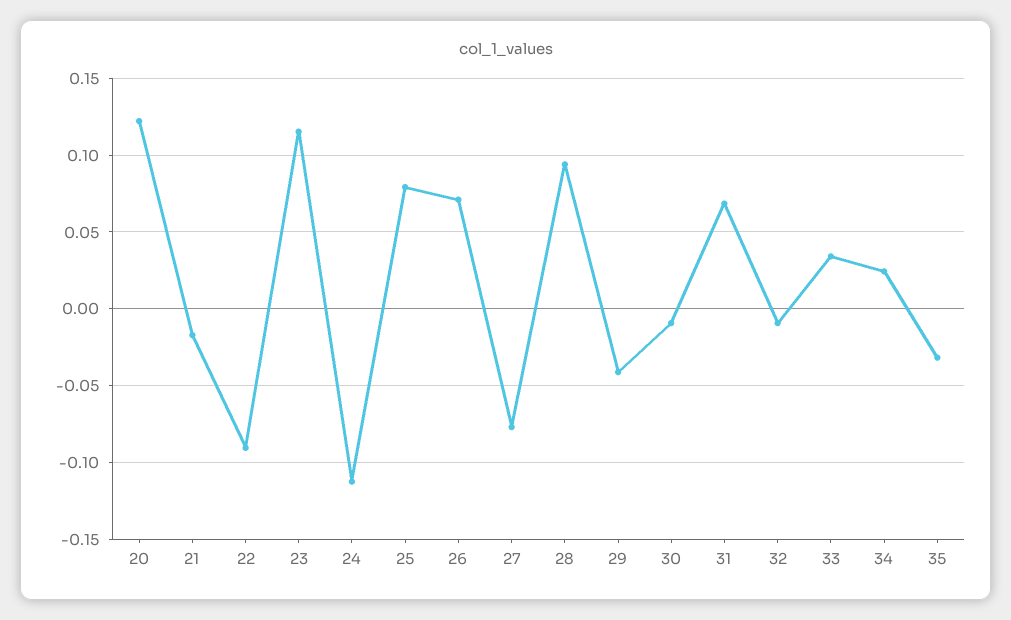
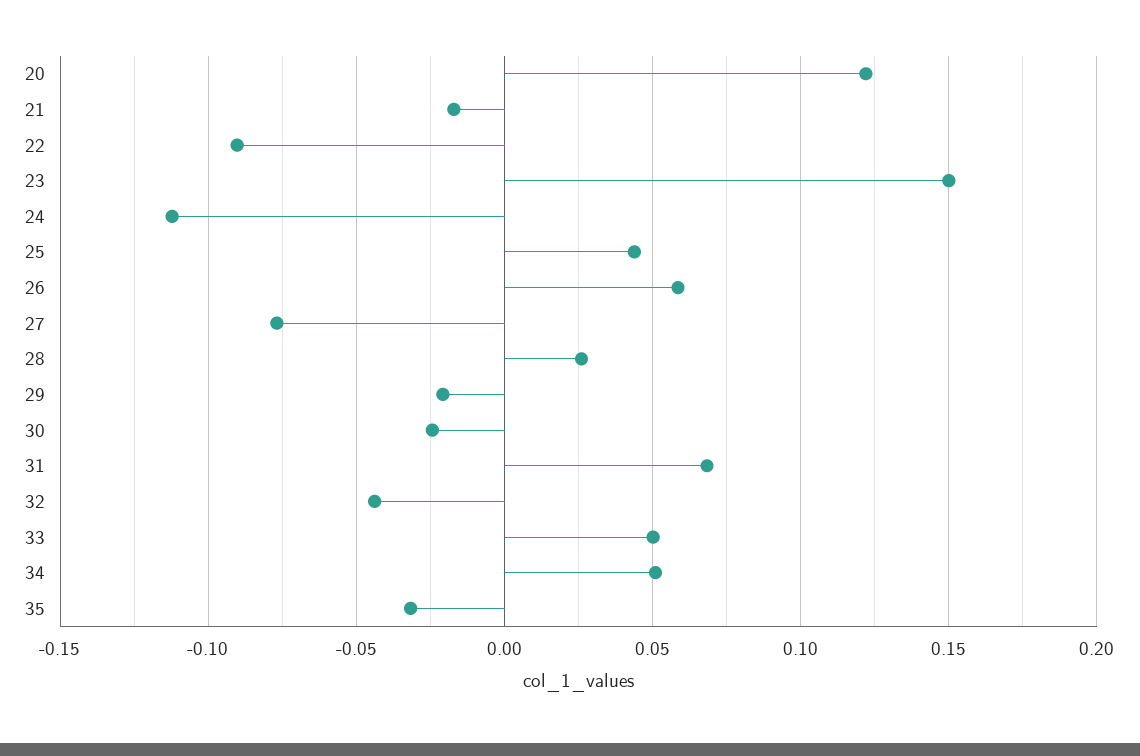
23: 0.115 -> 0.15
25: 0.08 -> 0.045
26: 0.07 -> 0.06
28: 0.095 -> 0.025
29: -0.04 -> -0.02
30: -0.01 -> -0.025
32: -0.01 -> -0.045
33: 0.035 -> 0.05
34: 0.025 -> 0.05

